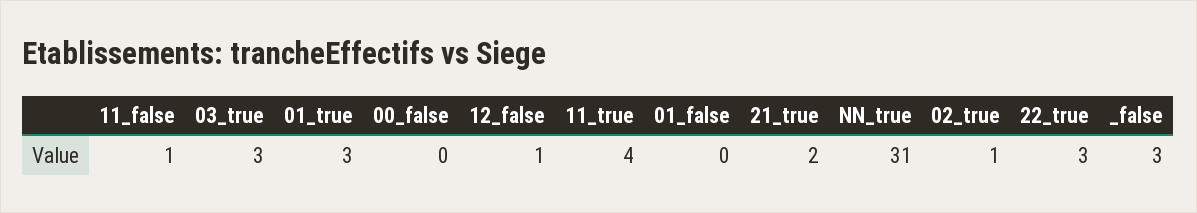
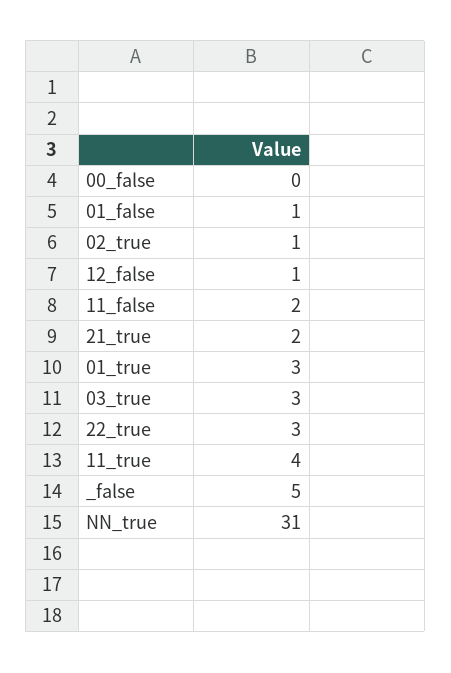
11_false: 1 -> 2
01_false: 0 -> 1
_false: 3 -> 5

